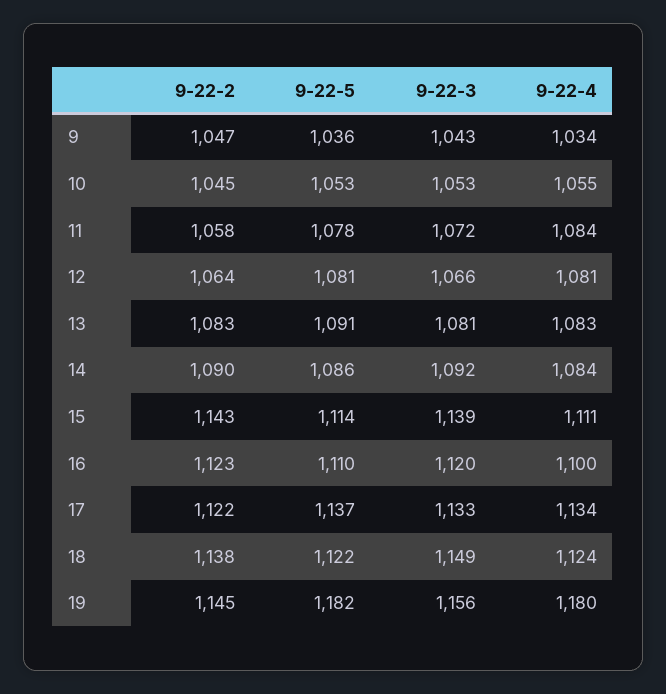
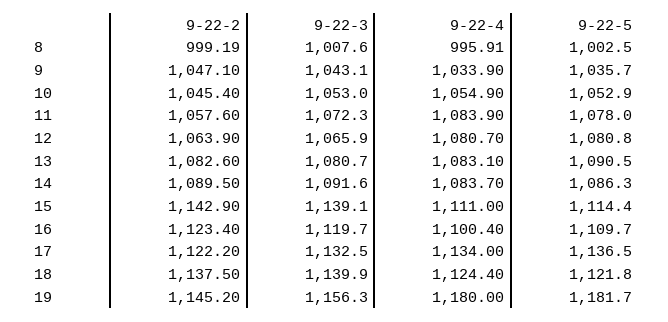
9-22-3, 18: 1149 -> 1139.9
9-22-2, 8: none -> 999.19
9-22-3, 8: none -> 1007.6
9-22-4, 8: none -> 995.91
9-22-5, 8: none -> 1002.5

